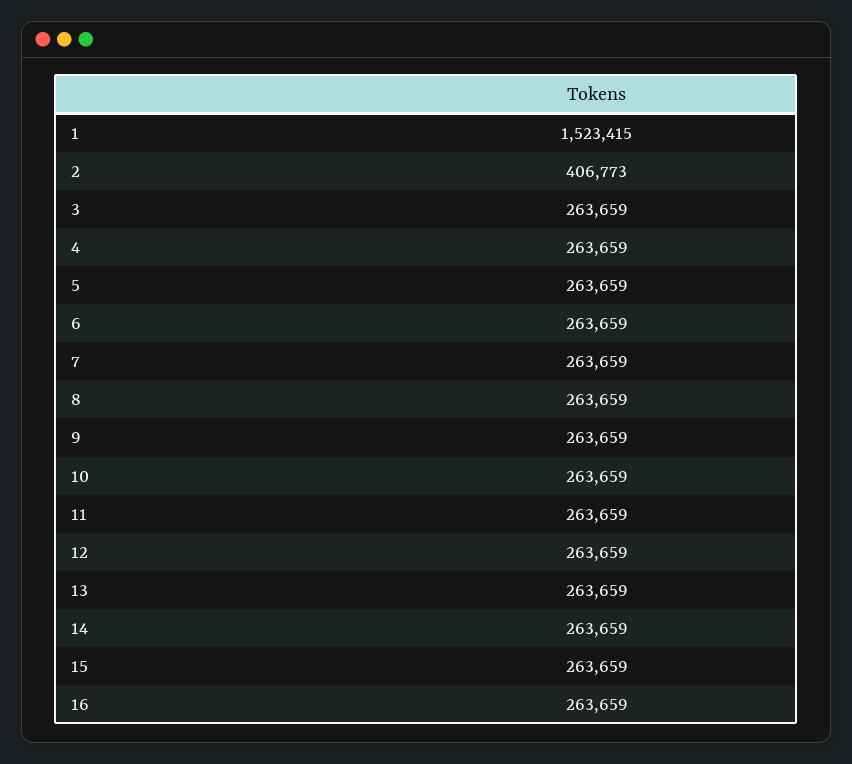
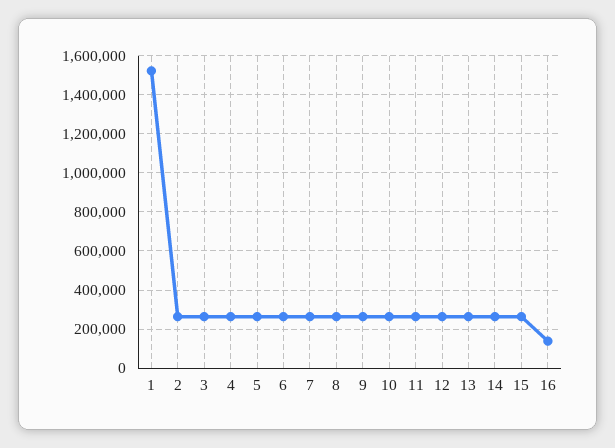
2: 406773 -> 250000
16: 263659 -> 150000

